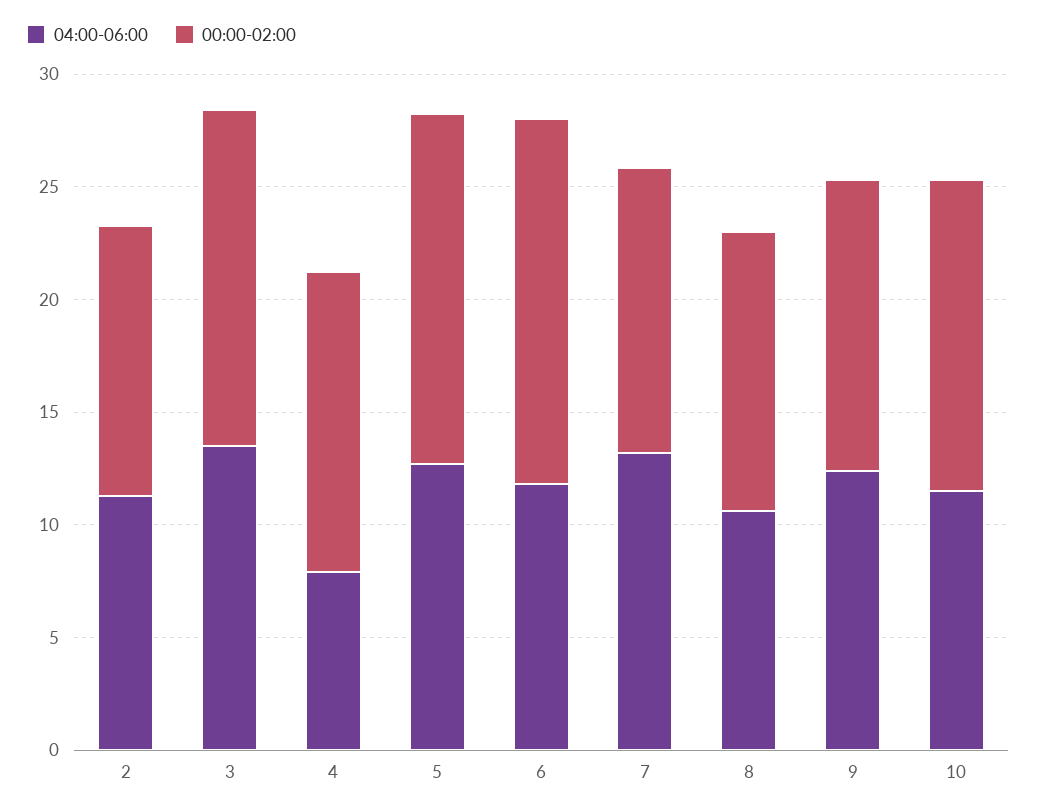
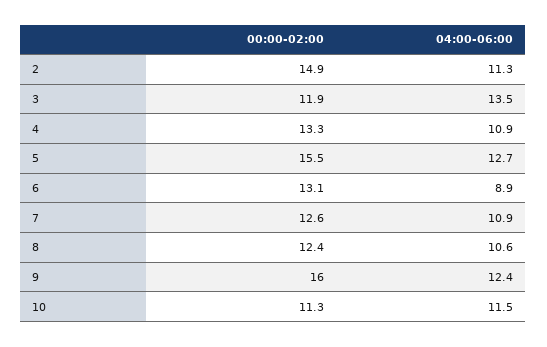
00:00-02:00, 2: 12 -> 14.9
00:00-02:00, 3: 15 -> 11.9
04:00-06:00, 4: 8 -> 10.9
04:00-06:00, 6: 12 -> 8.9
00:00-02:00, 6: 16 -> 13.1
04:00-06:00, 7: 13 -> 10.9
00:00-02:00, 9: 13 -> 16
00:00-02:00, 10: 14 -> 11.3

